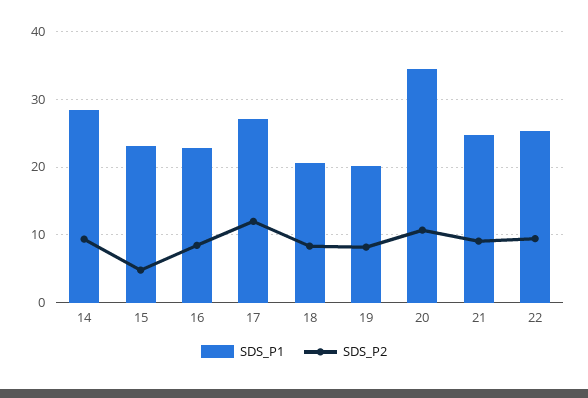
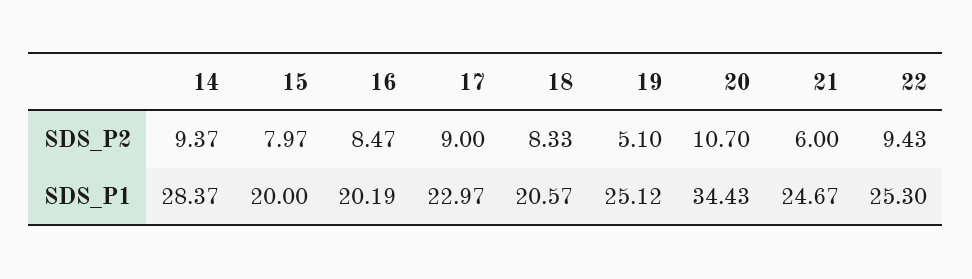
SDS_P1, 15: 23 -> 20
SDS_P2, 15: 5 -> 7.97
SDS_P1, 16: 23 -> 20.19
SDS_P1, 17: 27 -> 22.97
SDS_P2, 17: 12 -> 9
SDS_P1, 19: 20 -> 25.12
SDS_P2, 19: 8 -> 5.1
SDS_P2, 21: 9 -> 6

